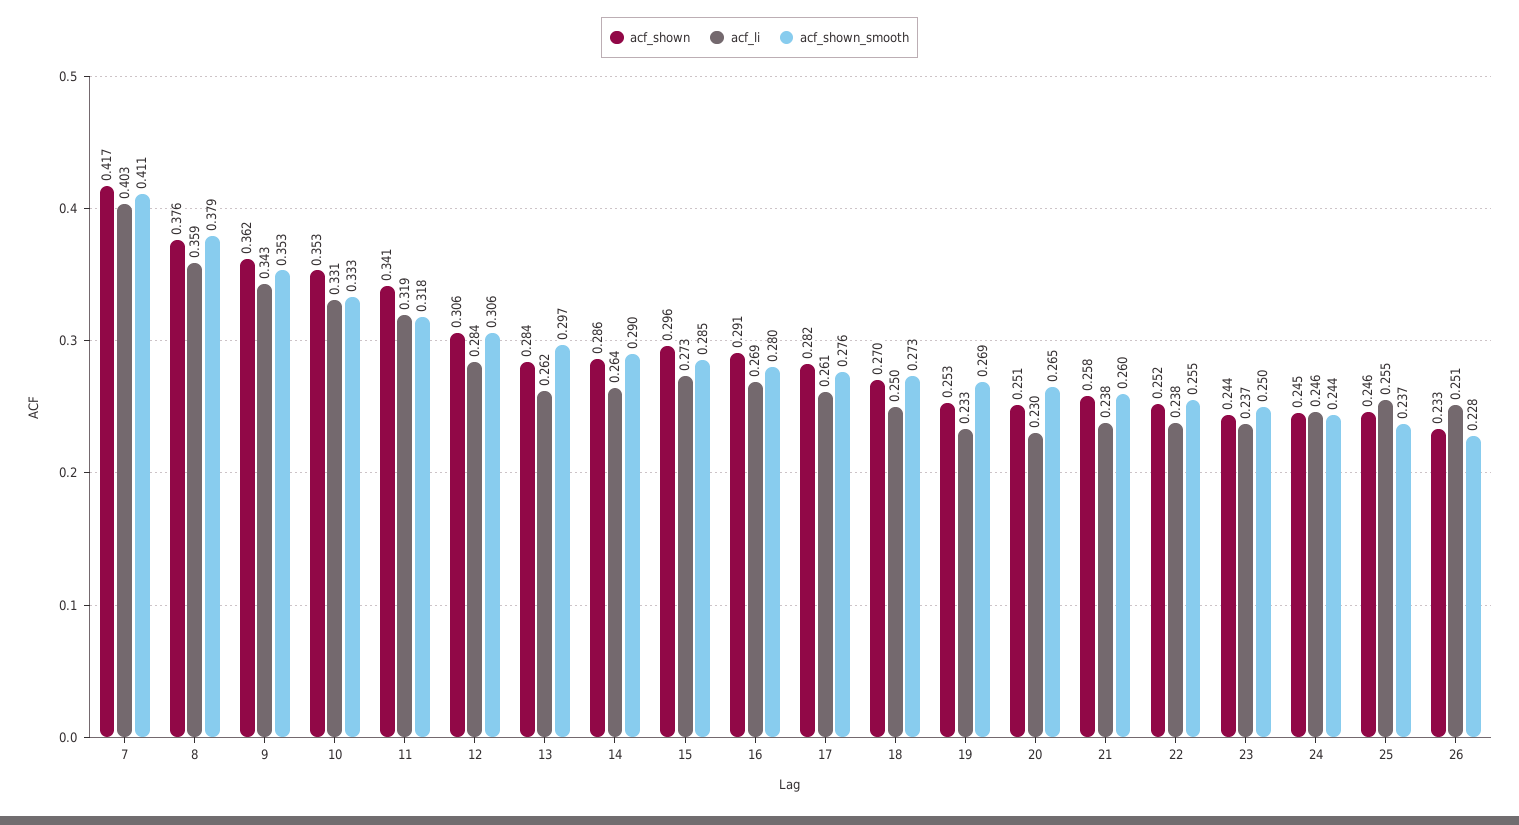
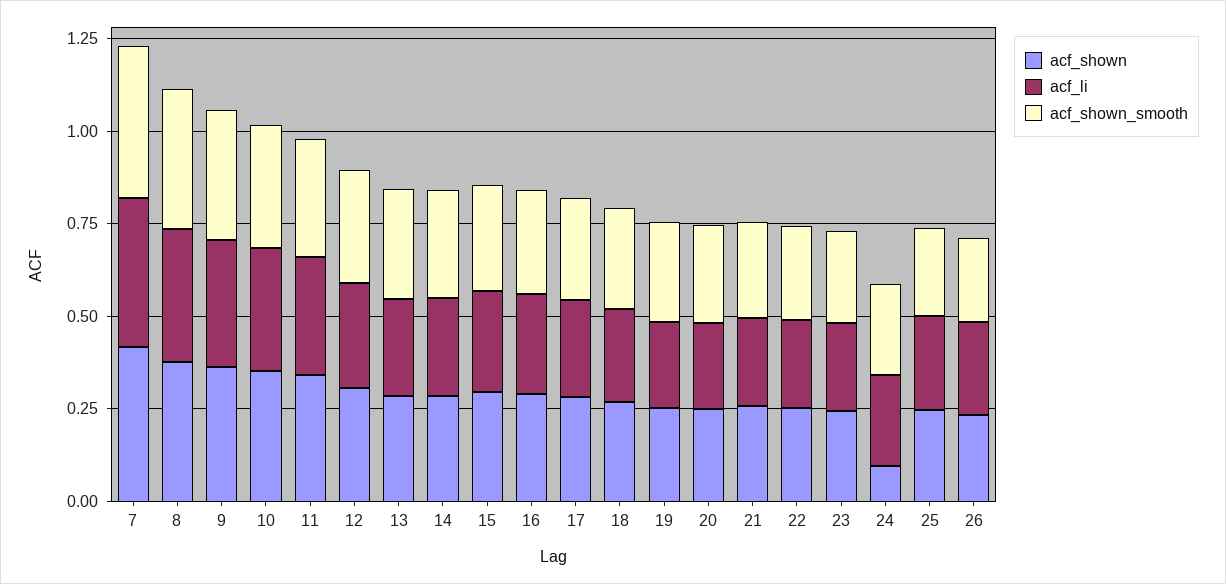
acf_shown, 24: 0.245 -> 0.1

